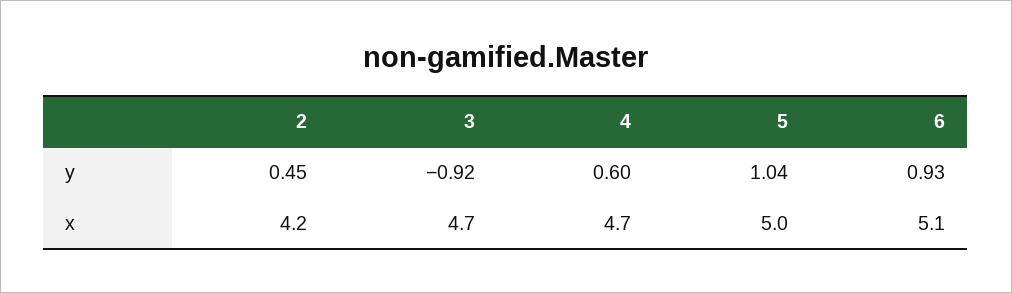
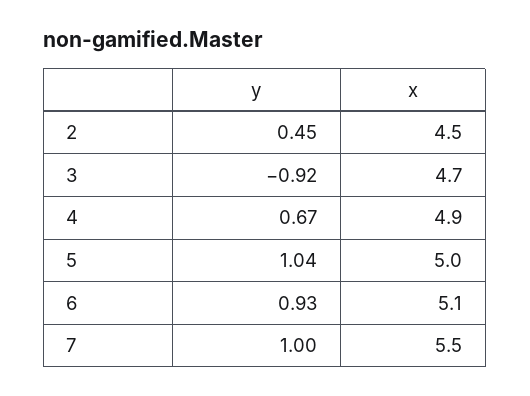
4, y: 0.6 -> 0.67
2, x: 4.2 -> 4.5
4, x: 4.7 -> 4.9
7, y: none -> 1
7, x: none -> 5.5

